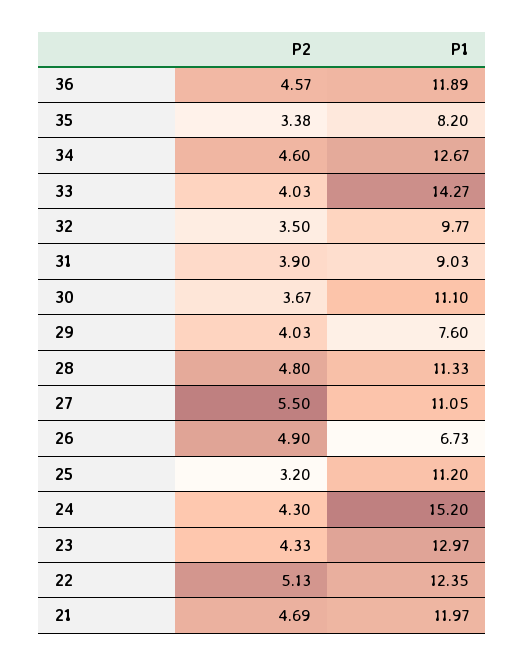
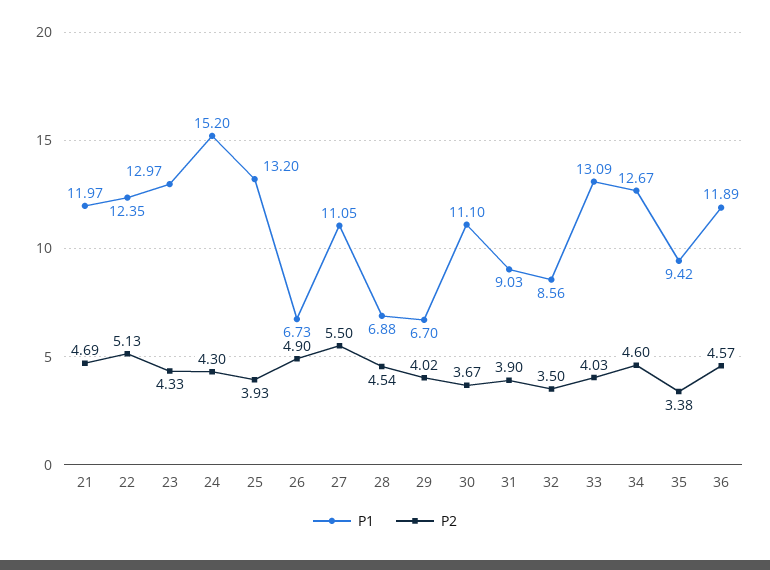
P1, 35: 8.2 -> 9.42
P1, 33: 14.27 -> 13.09
P1, 32: 9.77 -> 8.56
P2, 29: 4.03 -> 4.02
P1, 29: 7.6 -> 6.7
P2, 28: 4.8 -> 4.54
P1, 28: 11.33 -> 6.88
P2, 25: 3.2 -> 3.93
P1, 25: 11.2 -> 13.2

